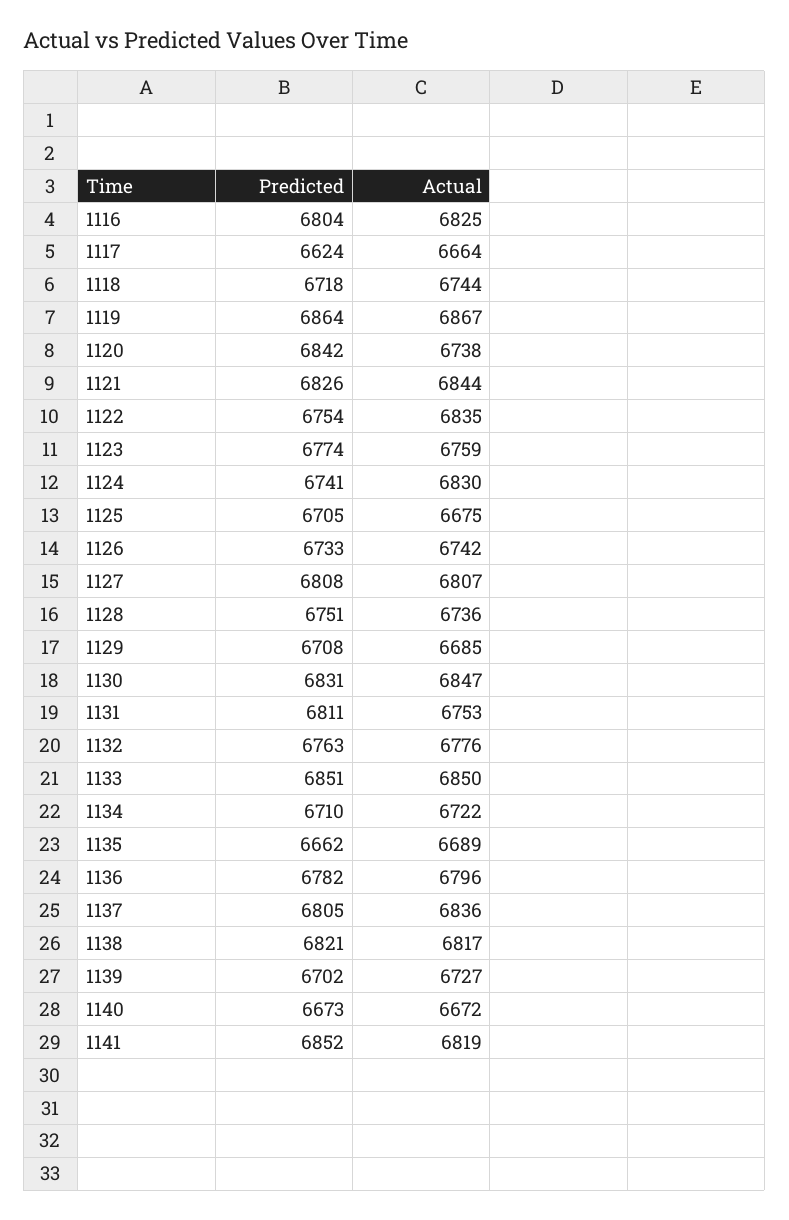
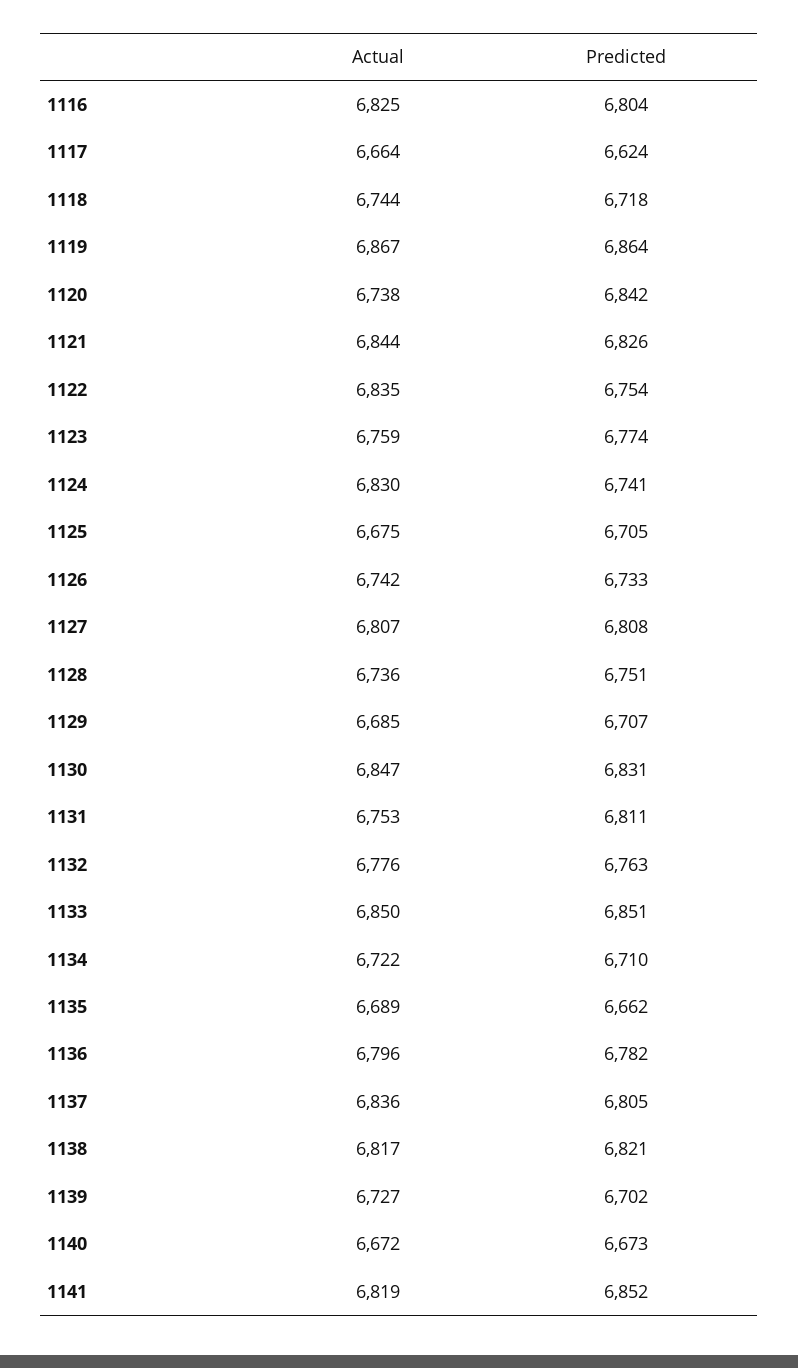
Predicted, 1129: 6708 -> 6707

